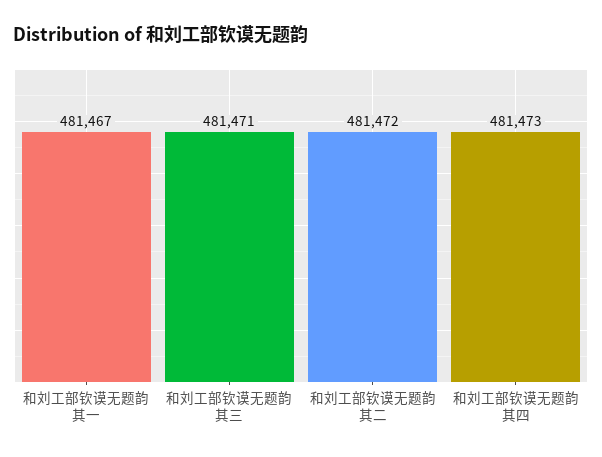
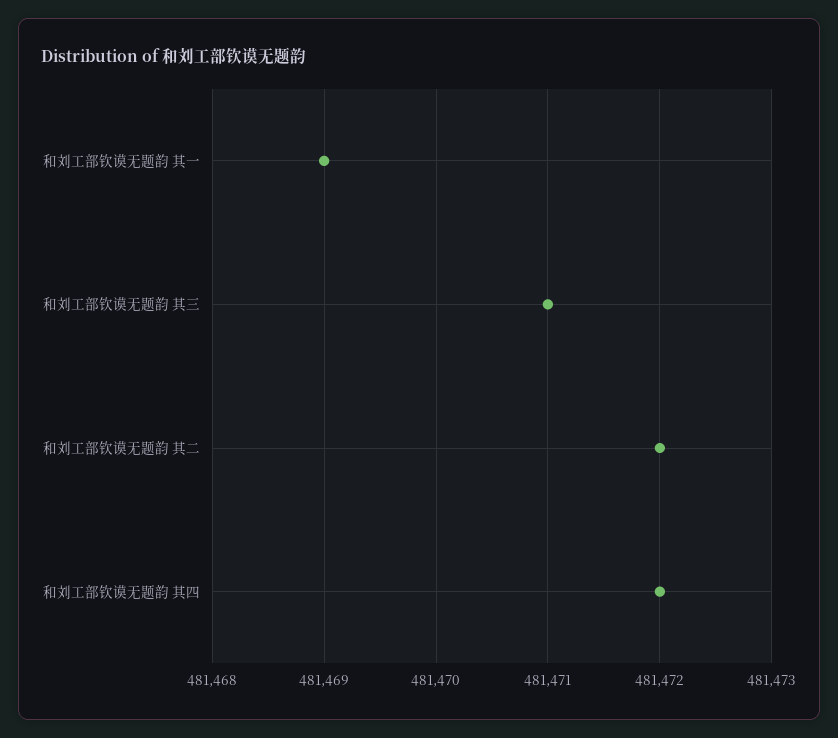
和刘工部钦谟无题韵 其一: 481467 -> 481469
和刘工部钦谟无题韵 其四: 481473 -> 481472

